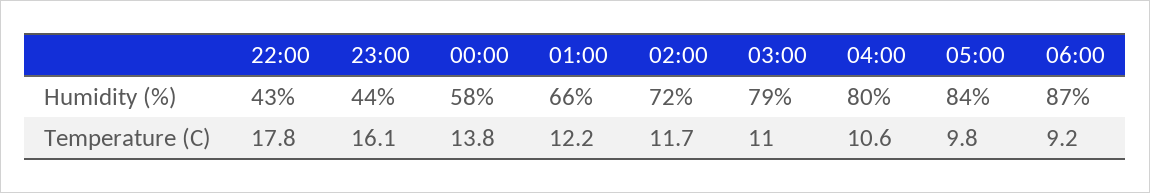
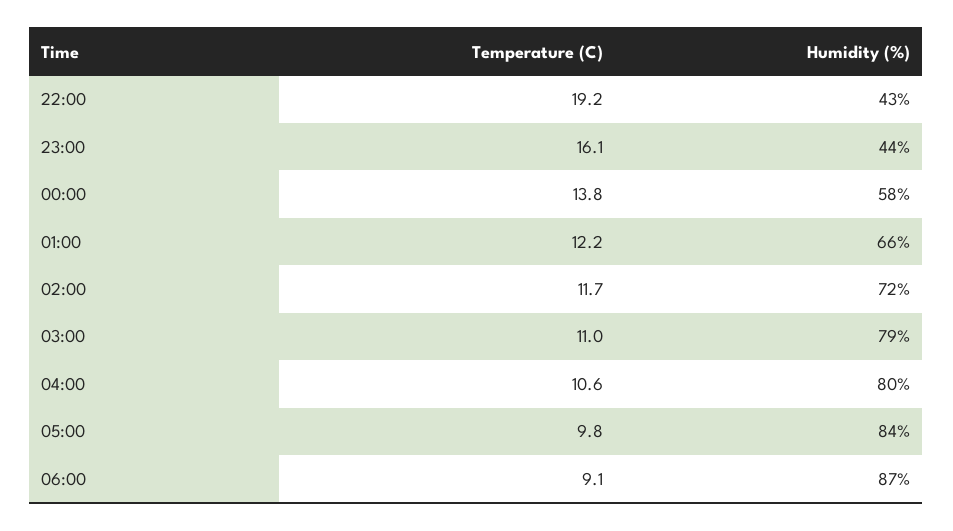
22:00, Temperature (C): 17.8 -> 19.2
06:00, Temperature (C): 9.2 -> 9.1

